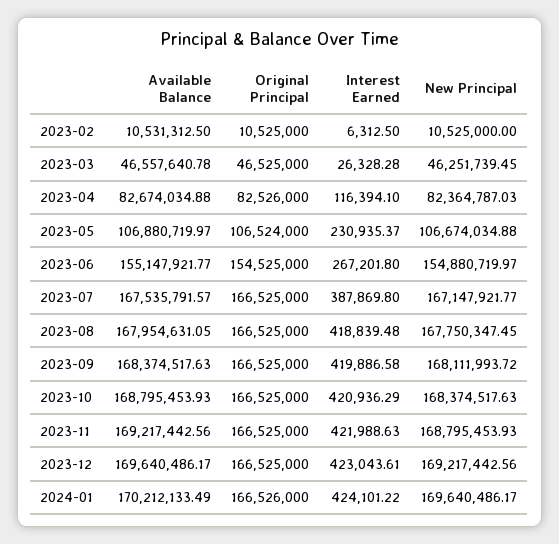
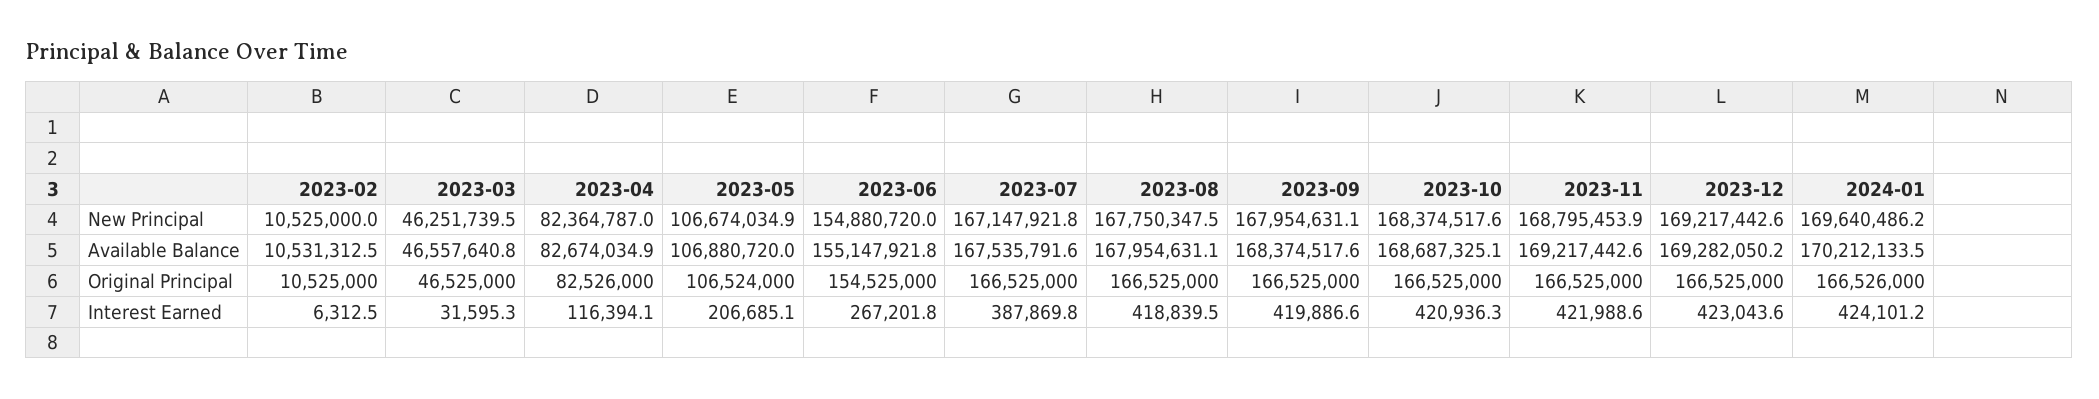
Interest Earned, 2023-03: 26328.28 -> 31595.3
Interest Earned, 2023-05: 230935.37 -> 206685.1
New Principal, 2023-09: 168111993.72 -> 167954631.1
Available Balance, 2023-10: 168795453.93 -> 168687325.1
Available Balance, 2023-12: 169640486.17 -> 169282050.2

